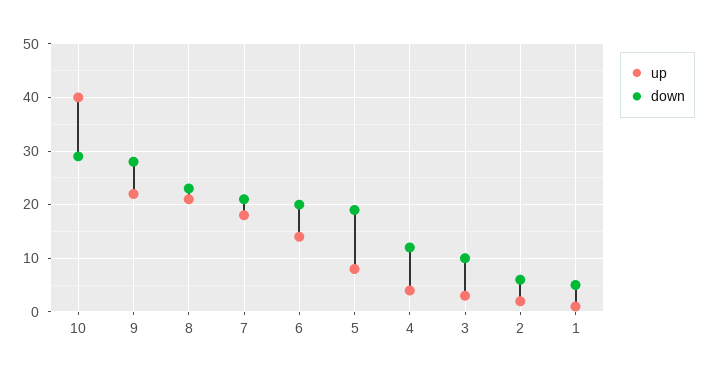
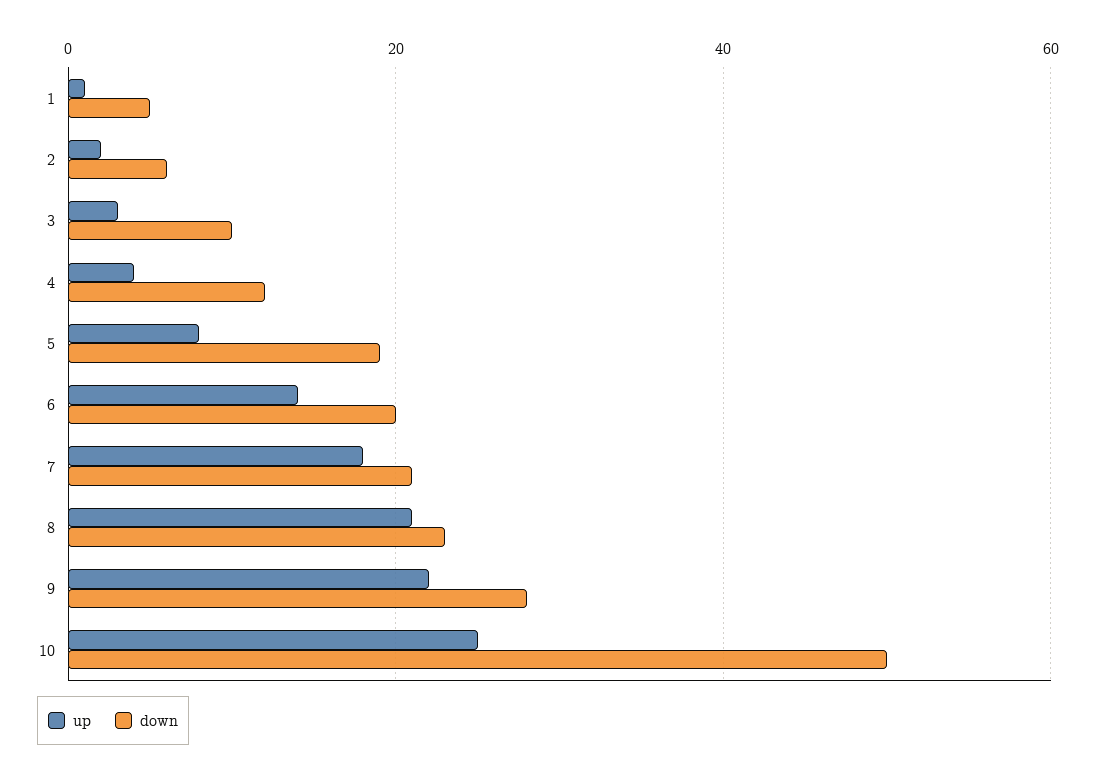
up, 10: 40 -> 25
down, 10: 30 -> 50

